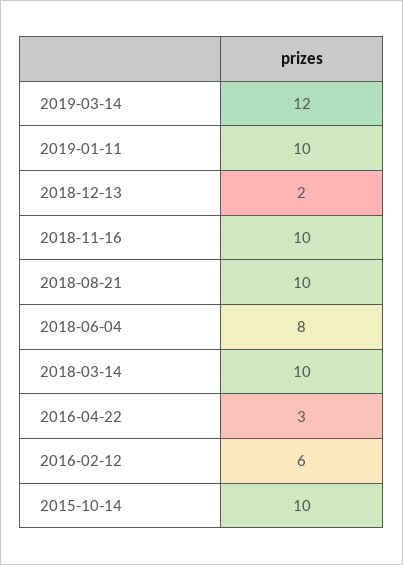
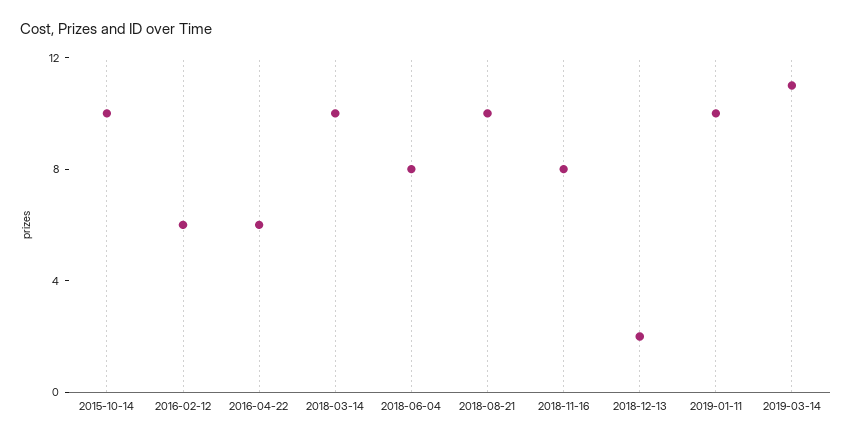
2019-03-14: 12 -> 11
2018-11-16: 10 -> 8
2016-04-22: 3 -> 6

